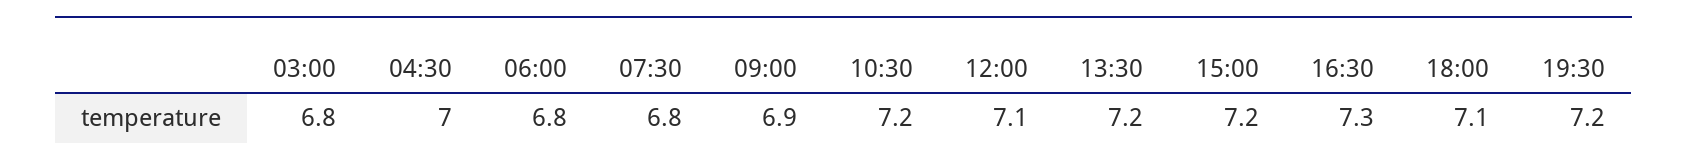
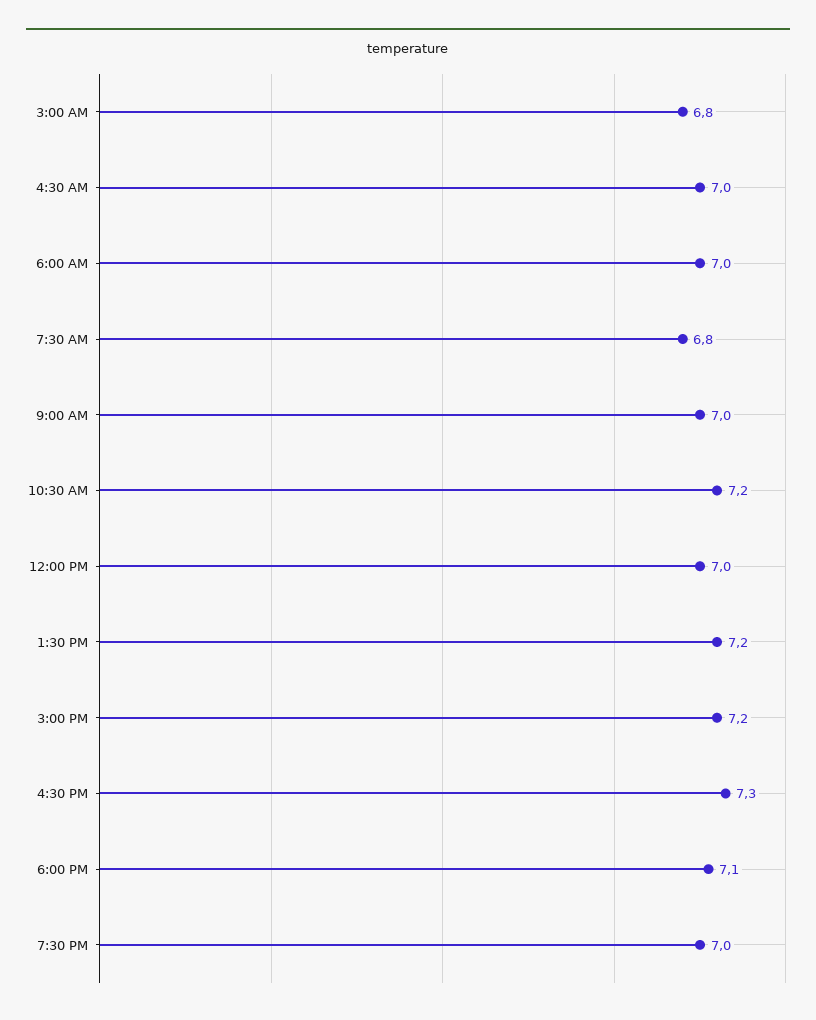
06:00: 6.8 -> 7
09:00: 6.9 -> 7
12:00: 7.1 -> 7
19:30: 7.2 -> 7

